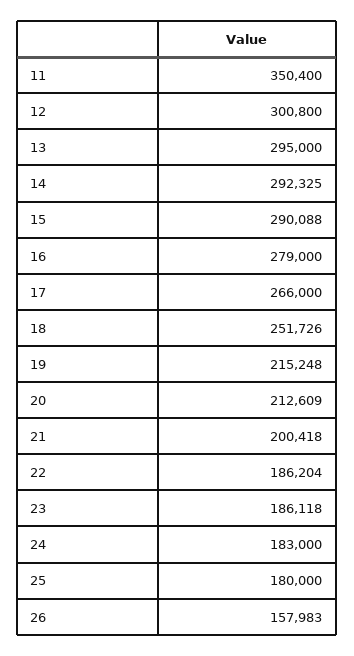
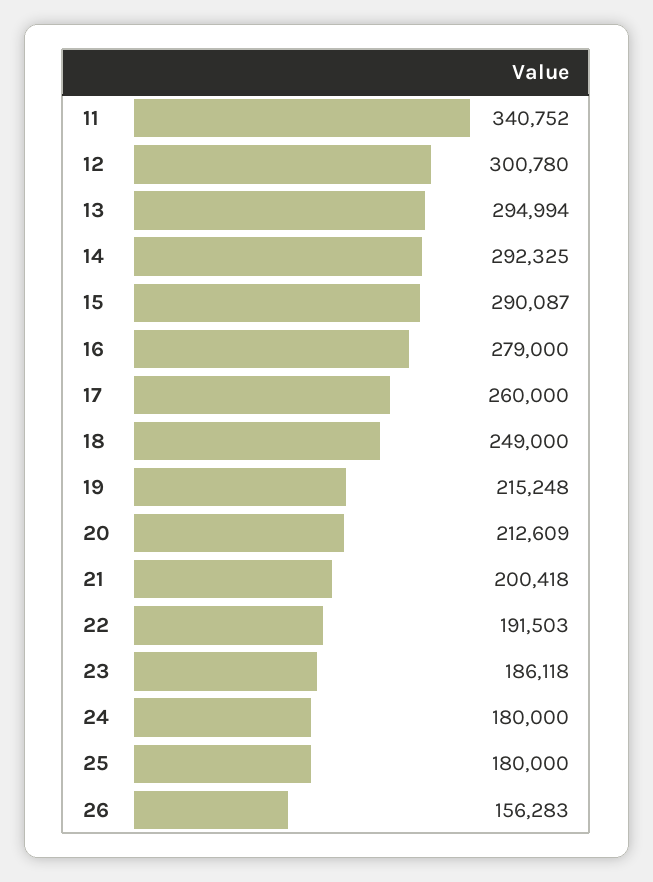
11: 350400 -> 340752
12: 300800 -> 300780
13: 295000 -> 294994
15: 290088 -> 290087
17: 266000 -> 260000
18: 251726 -> 249000
22: 186204 -> 191503
24: 183000 -> 180000
26: 157983 -> 156283

